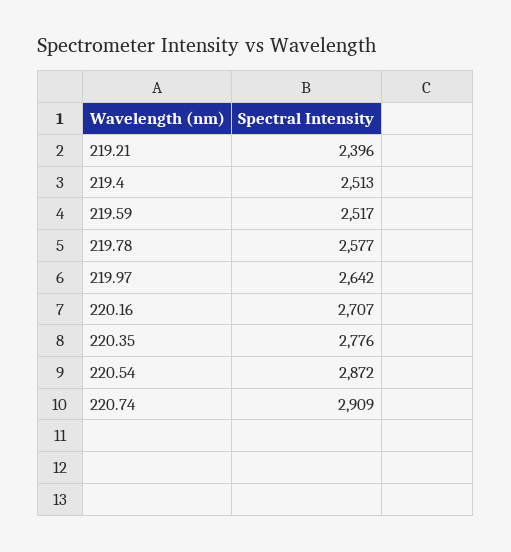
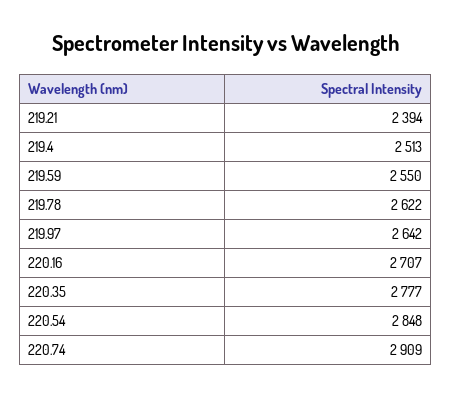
219.21: 2396 -> 2394
219.59: 2517 -> 2550
219.78: 2577 -> 2622
220.35: 2776 -> 2777
220.54: 2872 -> 2848

